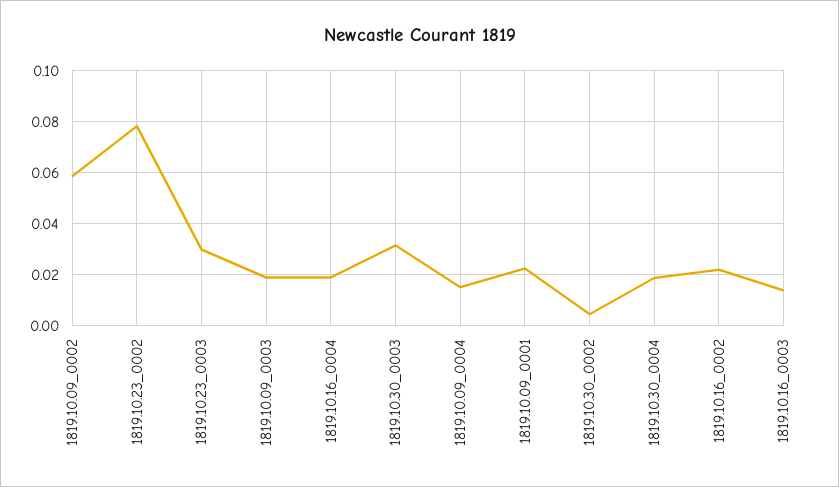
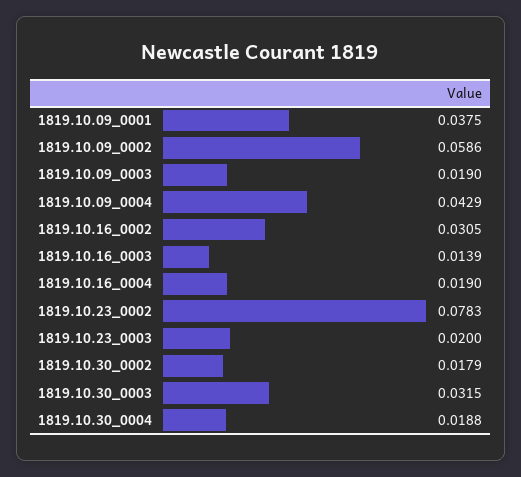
1819.10.23_0003: 0.03 -> 0.02
1819.10.09_0004: 0.015 -> 0.0429
1819.10.09_0001: 0.0225 -> 0.0375
1819.10.30_0002: 0.005 -> 0.0179
1819.10.16_0002: 0.0225 -> 0.0305

